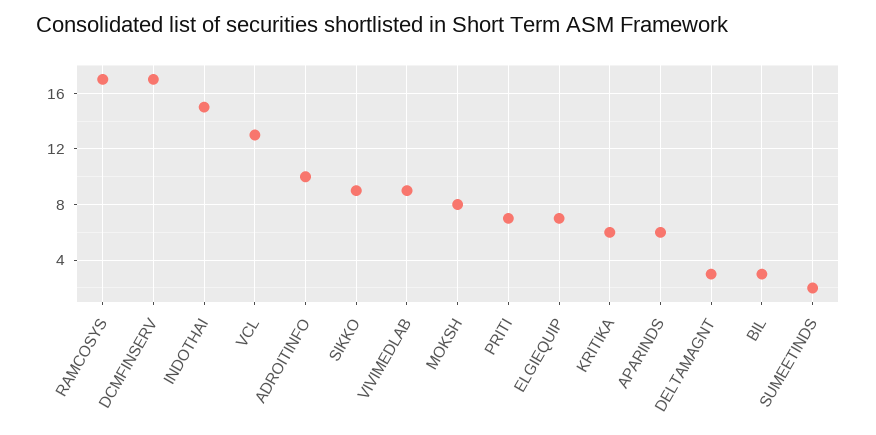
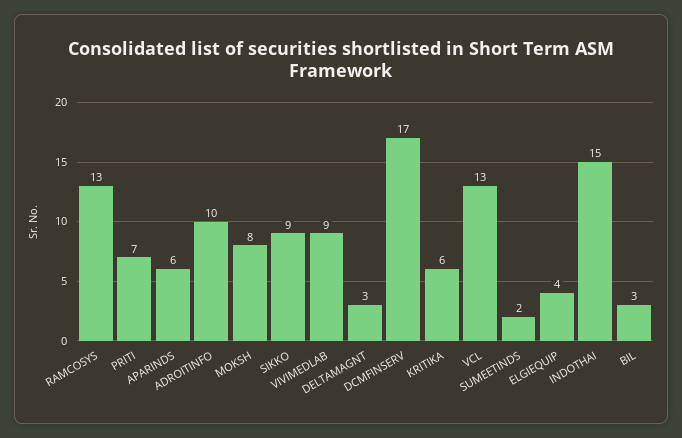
RAMCOSYS: 17 -> 13
ELGIEQUIP: 7 -> 4

